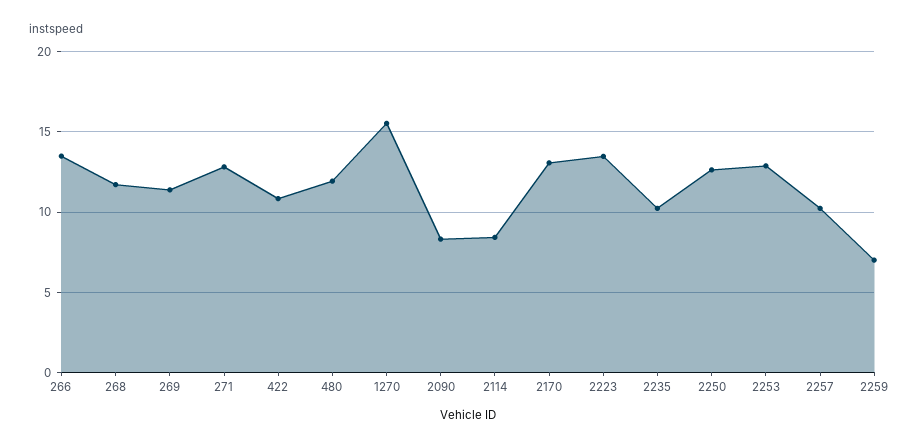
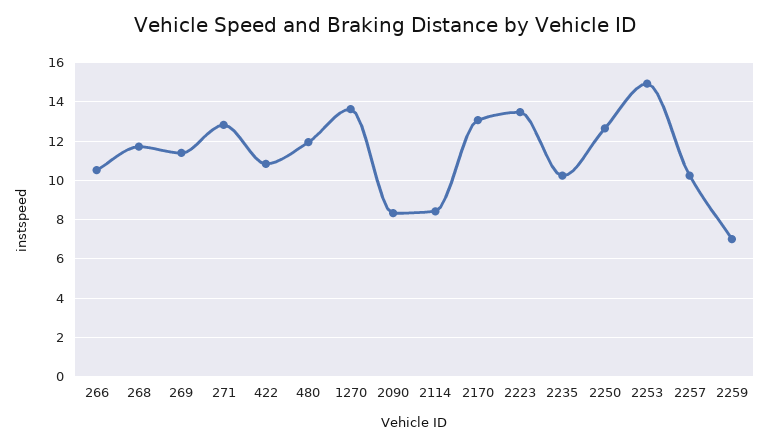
266: 13.5 -> 10.5
1270: 15.5 -> 13.5
2253: 13 -> 15

